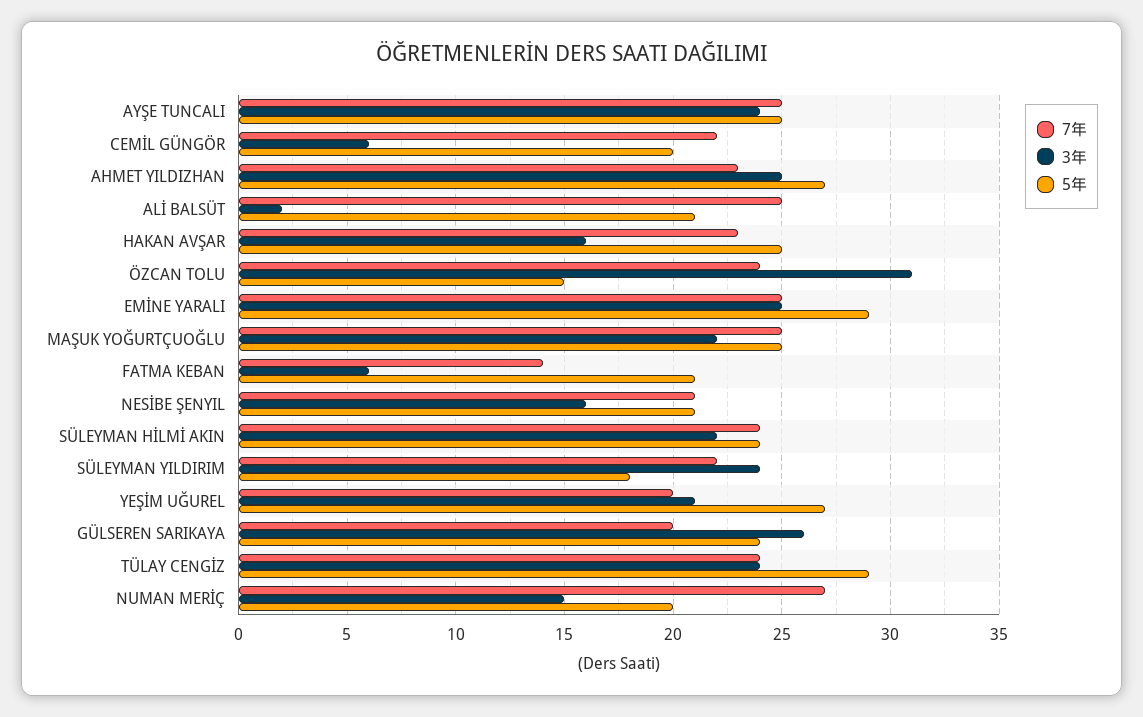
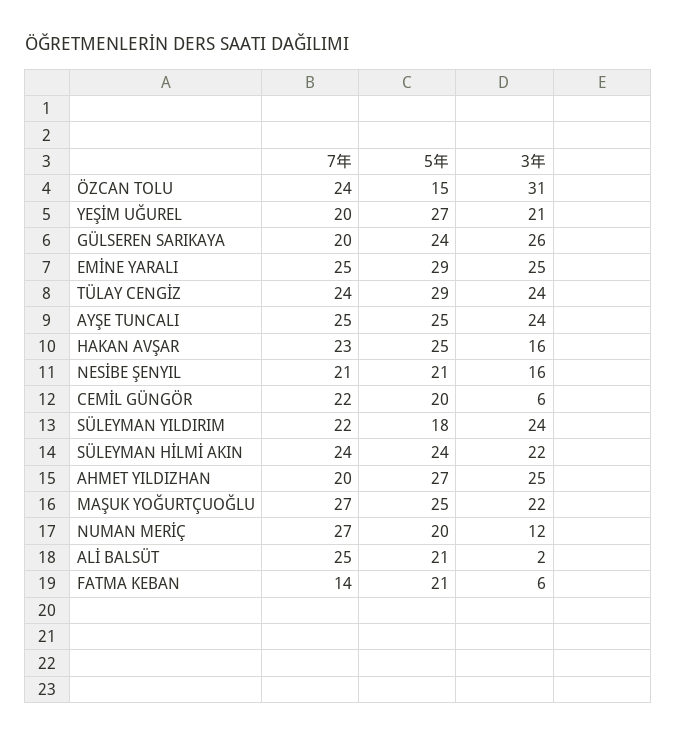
7年, AHMET YILDIZHAN: 23 -> 20
7年, MAŞUK YOĞURTÇUOĞLU: 25 -> 27
3年, NUMAN MERİÇ: 15 -> 12

